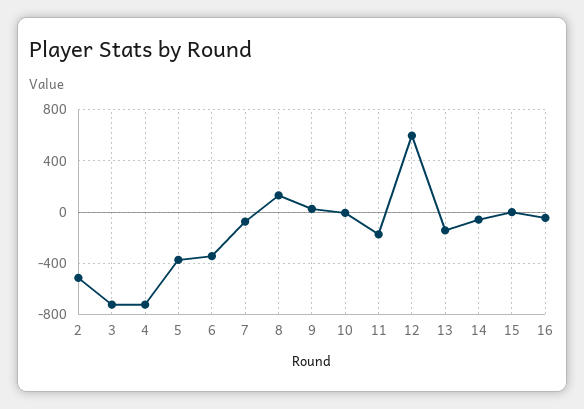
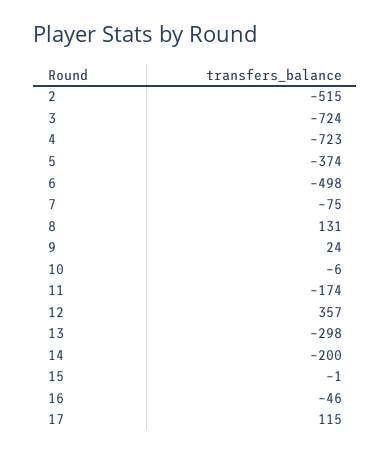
6: -350 -> -498
12: 600 -> 357
13: -150 -> -298
14: -50 -> -200
17: none -> 115

